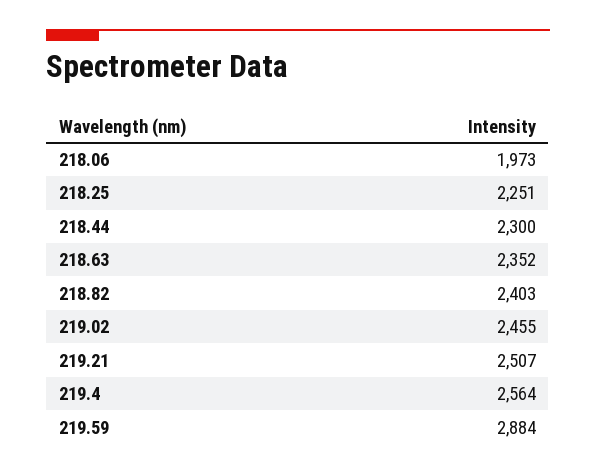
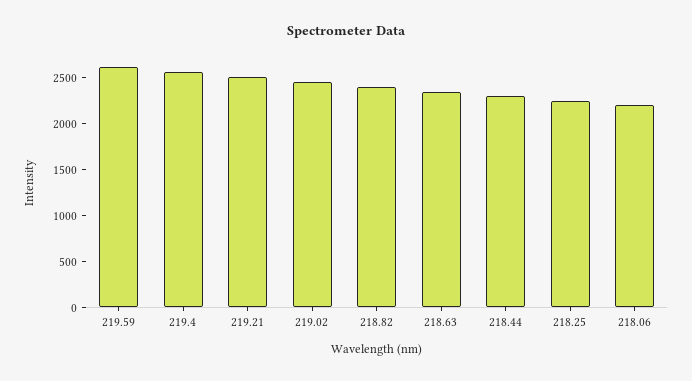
218.06: 1973 -> 2200
219.59: 2884 -> 2600

